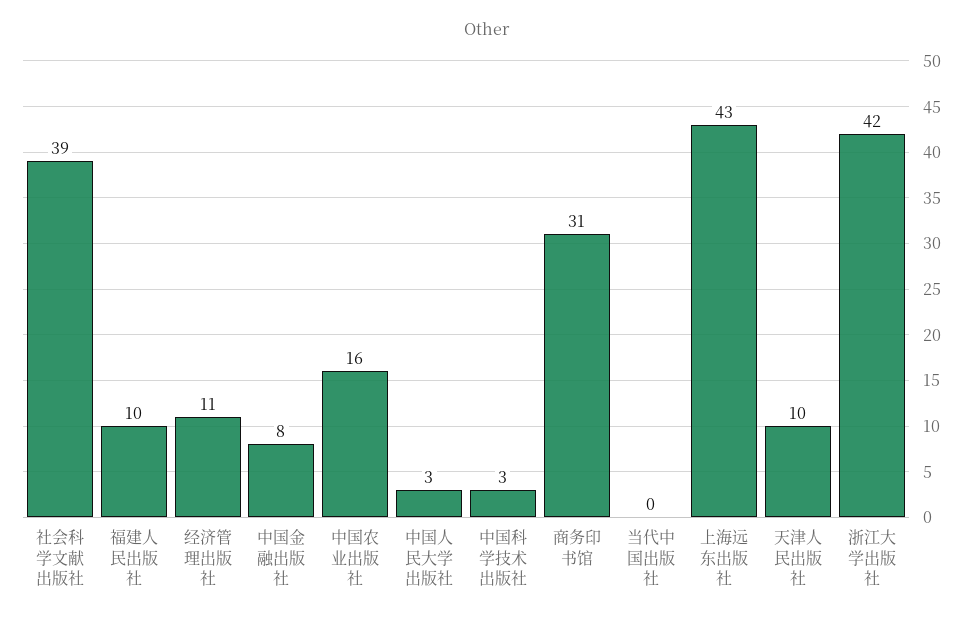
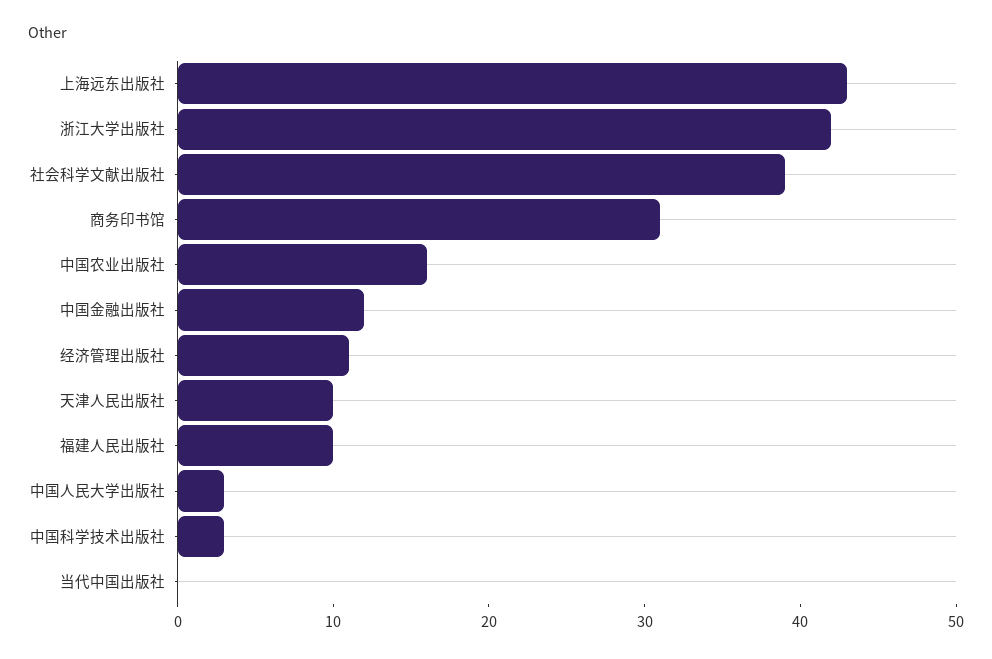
中国金融出版社: 8 -> 12

